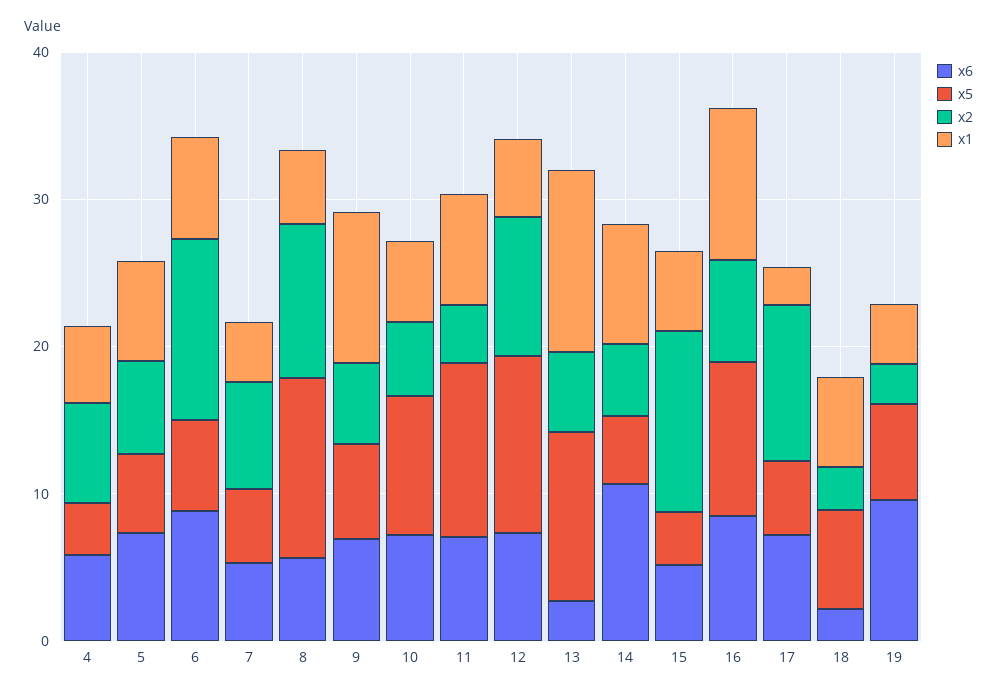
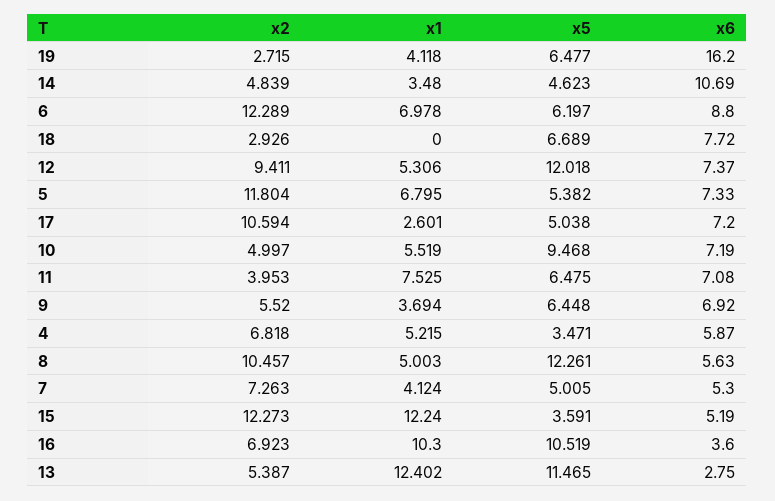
x2, 5: 6 -> 11.804
x1, 9: 10 -> 3.694
x5, 11: 12 -> 6.475
x1, 14: 8 -> 3.48
x1, 15: 6 -> 12.24
x6, 16: 8 -> 3.6
x6, 18: 2 -> 7.72
x1, 18: 6 -> 0
x6, 19: 10 -> 16.2

